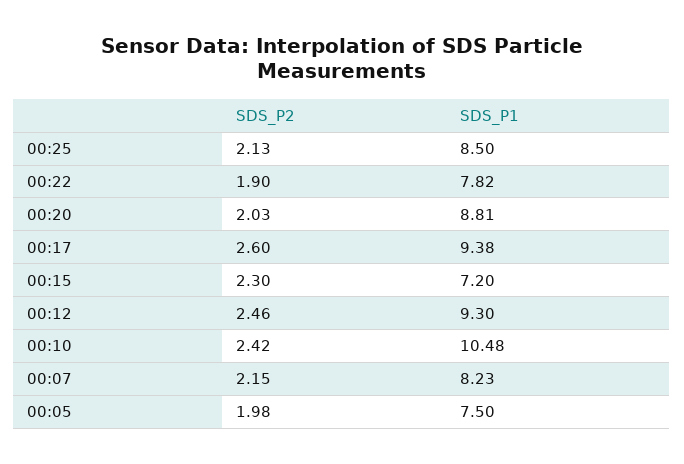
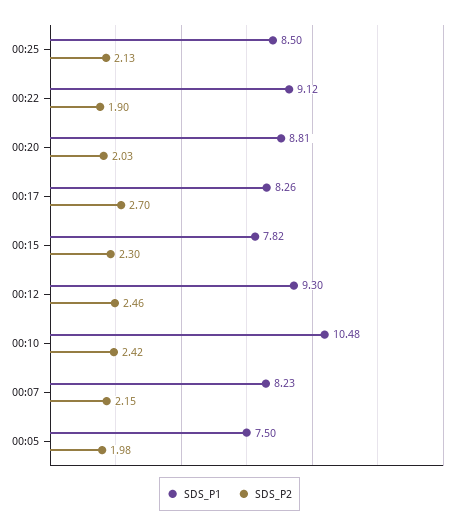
SDS_P1, 00:22: 7.82 -> 9.12
SDS_P2, 00:17: 2.6 -> 2.7
SDS_P1, 00:17: 9.38 -> 8.26
SDS_P1, 00:15: 7.2 -> 7.82

